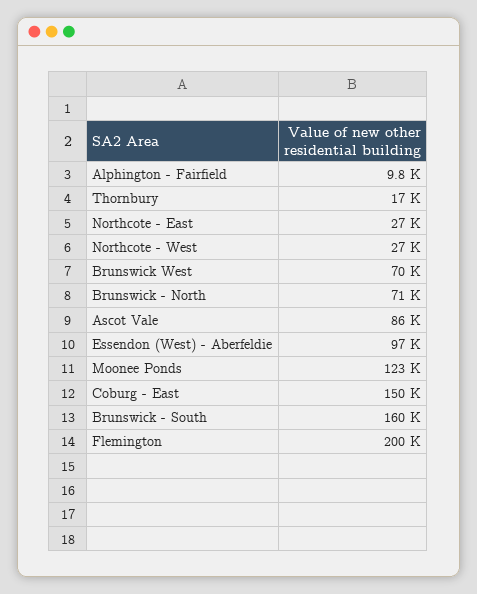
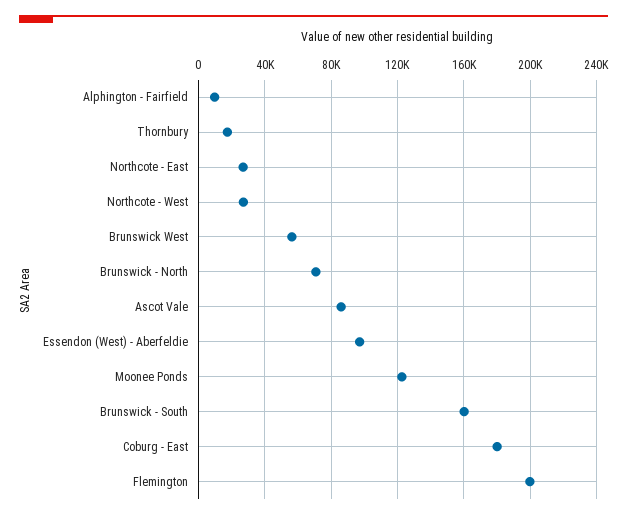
Brunswick West: 70000 -> 55000
Coburg - East: 150000 -> 180000

